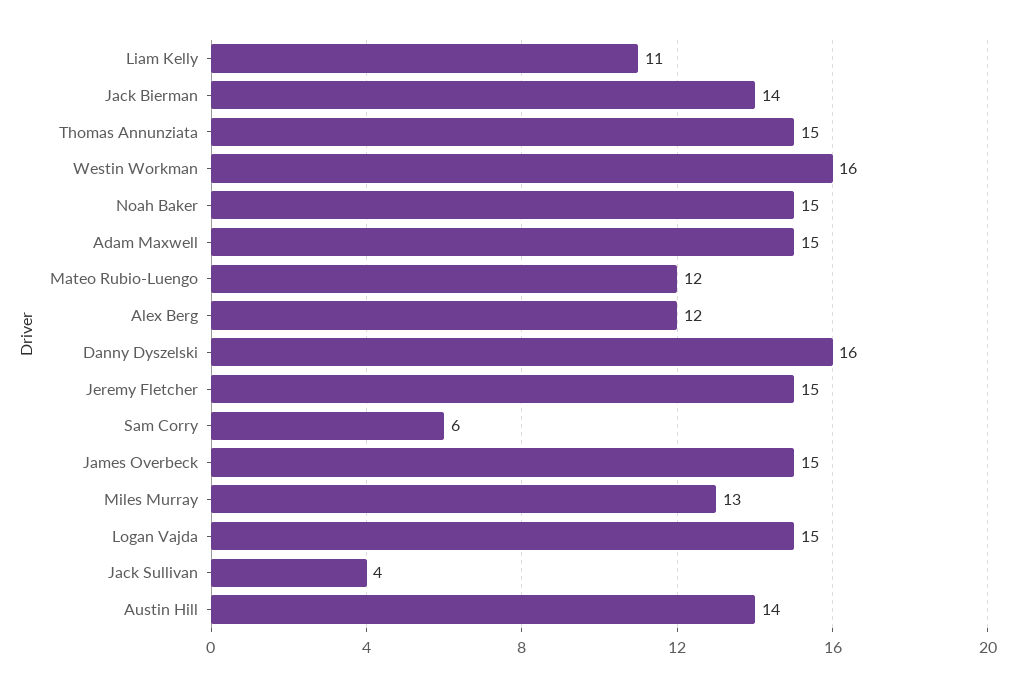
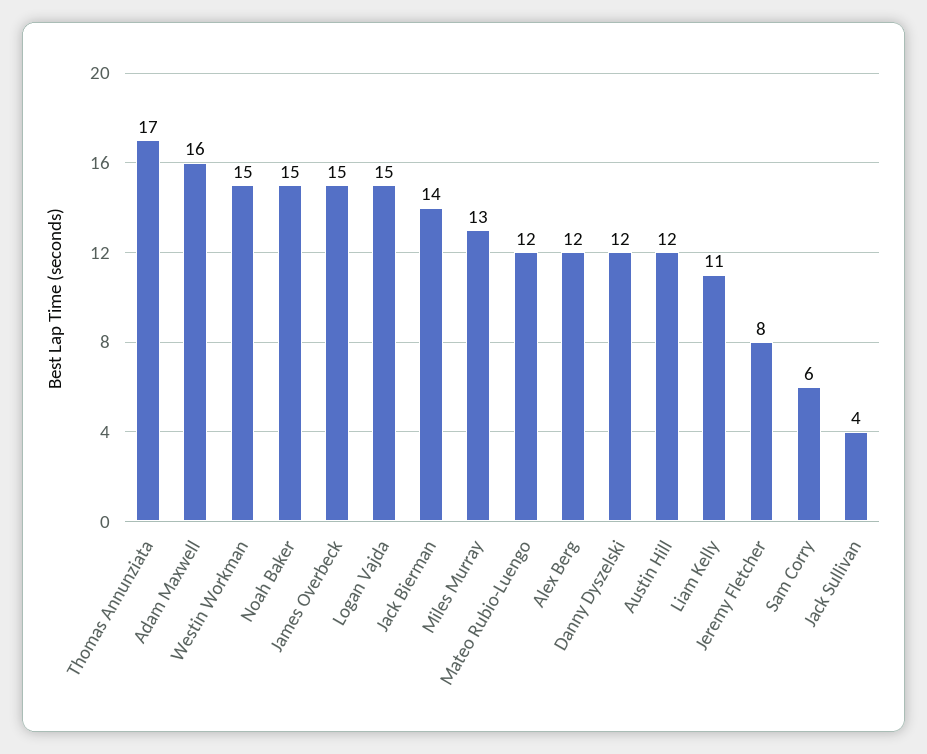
Thomas Annunziata: 15 -> 17
Westin Workman: 16 -> 15
Adam Maxwell: 15 -> 16
Danny Dyszelski: 16 -> 12
Jeremy Fletcher: 15 -> 8
Austin Hill: 14 -> 12

